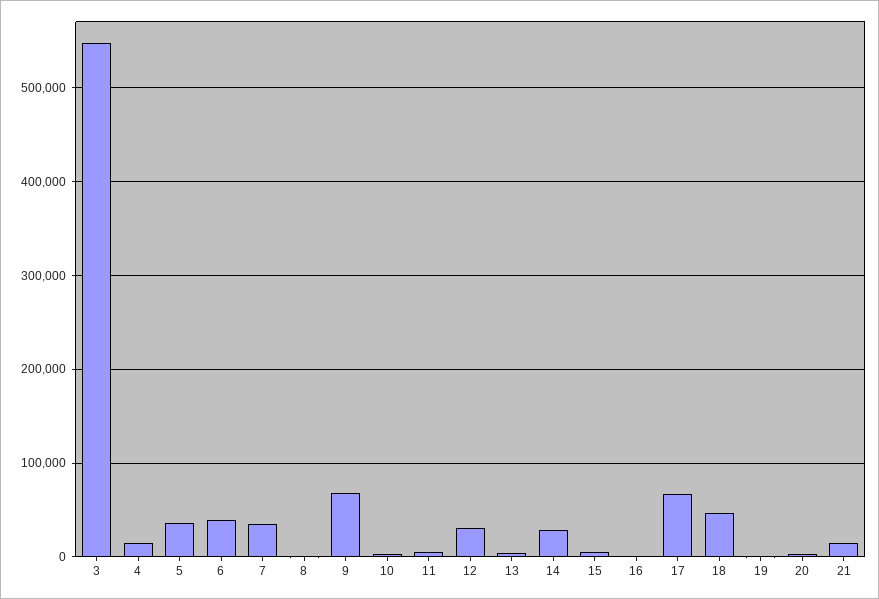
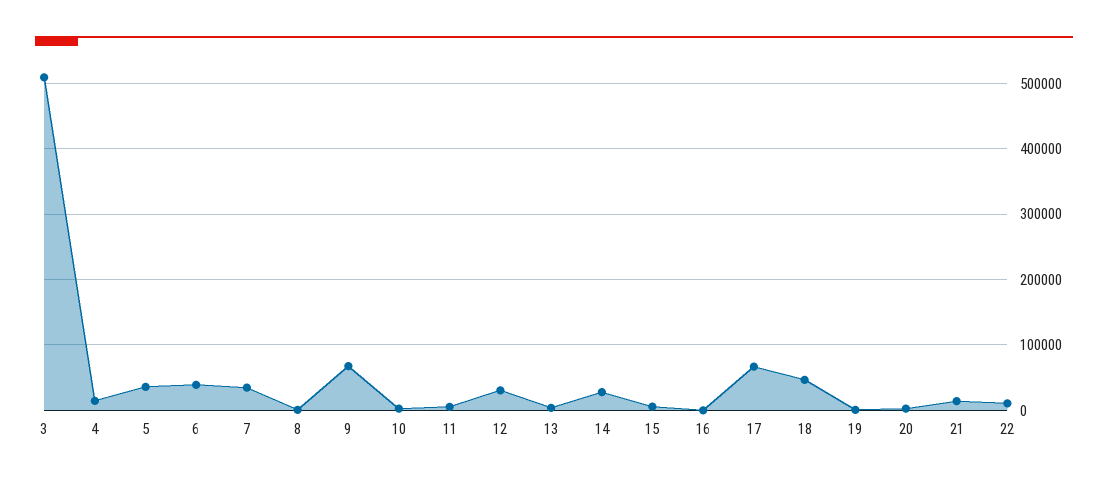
3: 550000 -> 510000
22: none -> 10000

